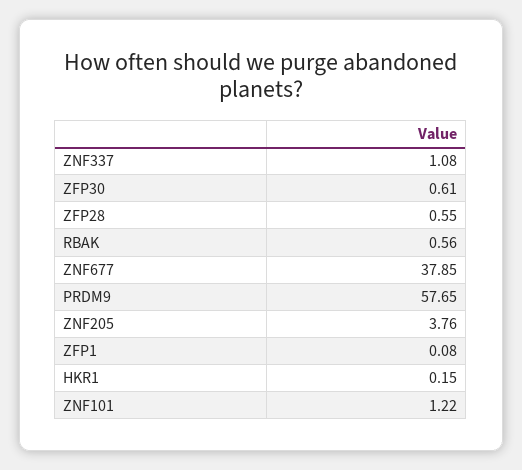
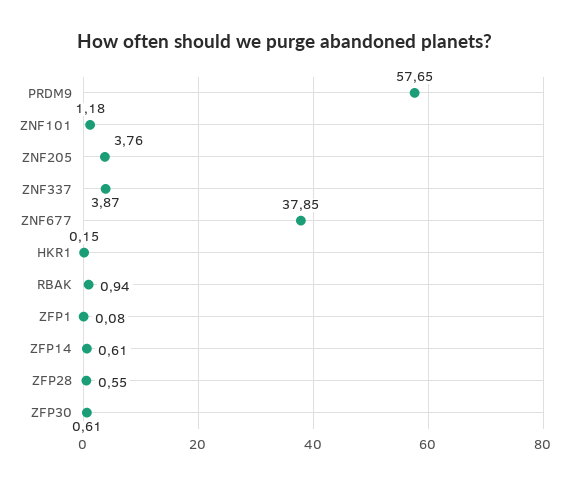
ZNF337: 1.08 -> 3.87
RBAK: 0.56 -> 0.94
ZNF101: 1.22 -> 1.18
ZFP14: none -> 0.61

